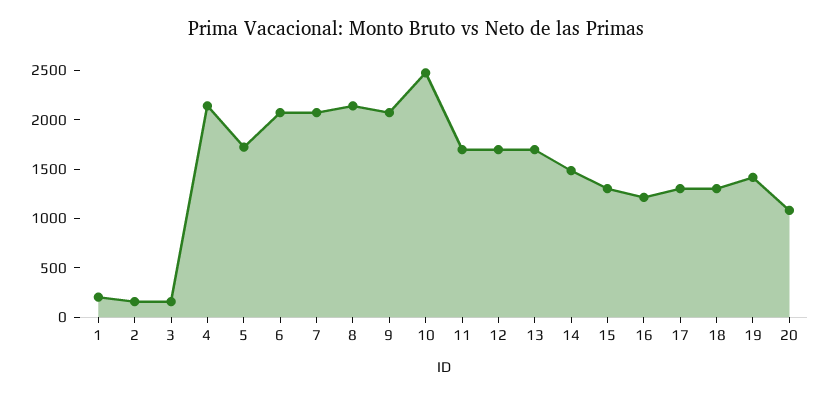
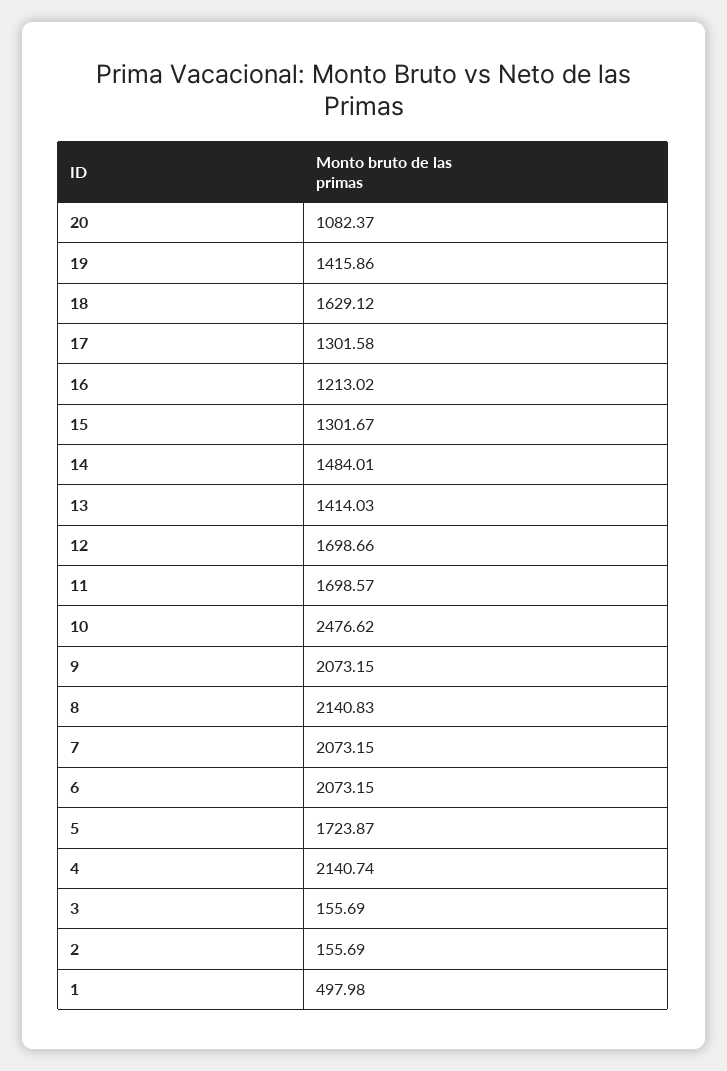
1: 200 -> 497.98
13: 1700 -> 1414.03
18: 1300 -> 1629.12

